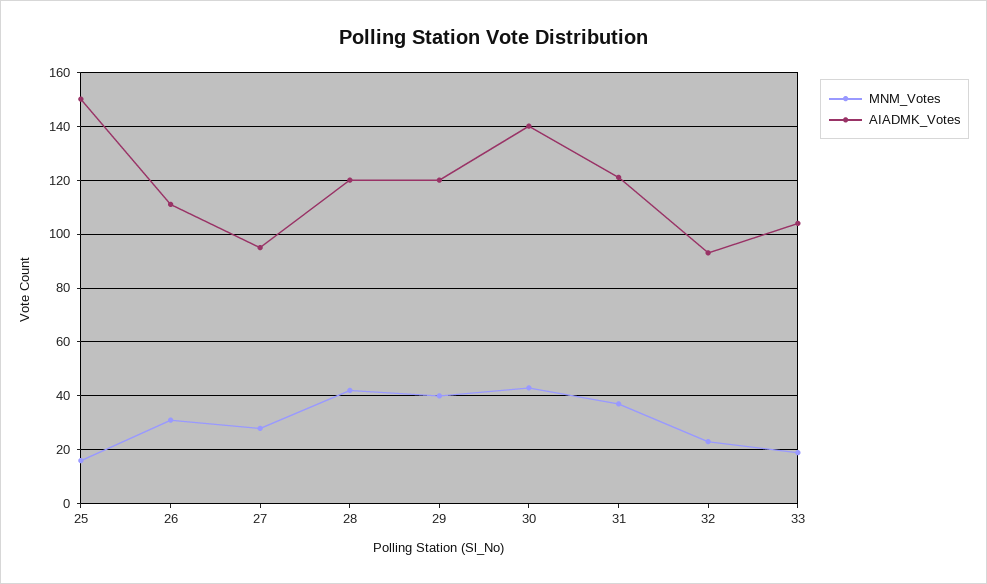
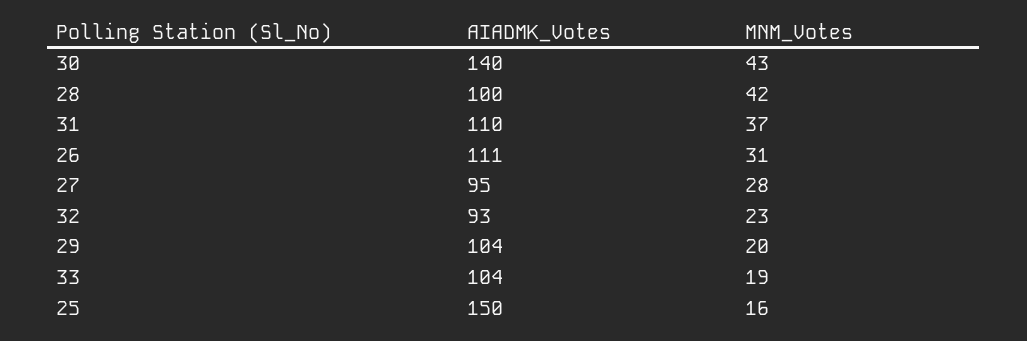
AIADMK_Votes, 28: 120 -> 100
MNM_Votes, 29: 40 -> 20
AIADMK_Votes, 29: 120 -> 104
AIADMK_Votes, 31: 120 -> 110

